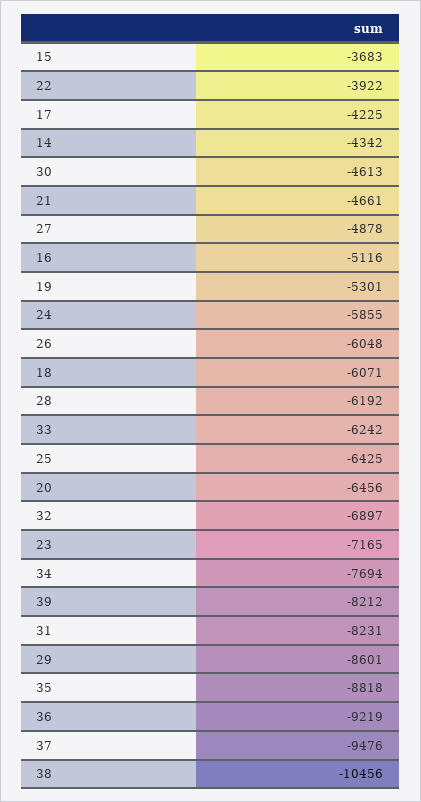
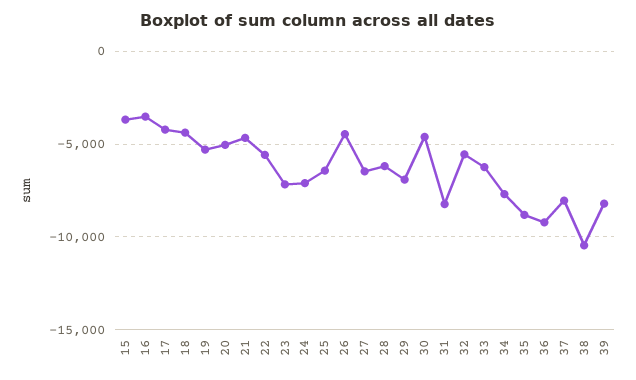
22: -3922 -> -5500
14: -4342 -> none
27: -4878 -> -6500
16: -5116 -> -3500
24: -5855 -> -7000
26: -6048 -> -4500
18: -6071 -> -4500
20: -6456 -> -5000
32: -6897 -> -5500
29: -8601 -> -7000
37: -9476 -> -8000

